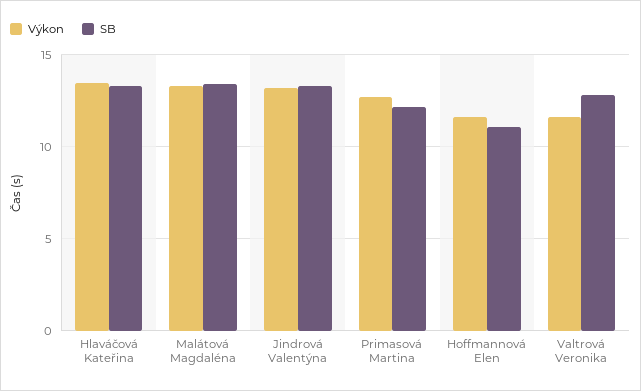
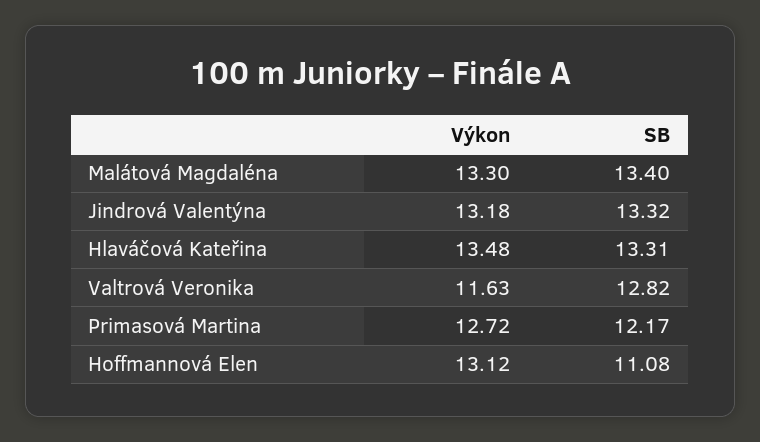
Výkon, Hoffmannová Elen: 11.5 -> 13.12

